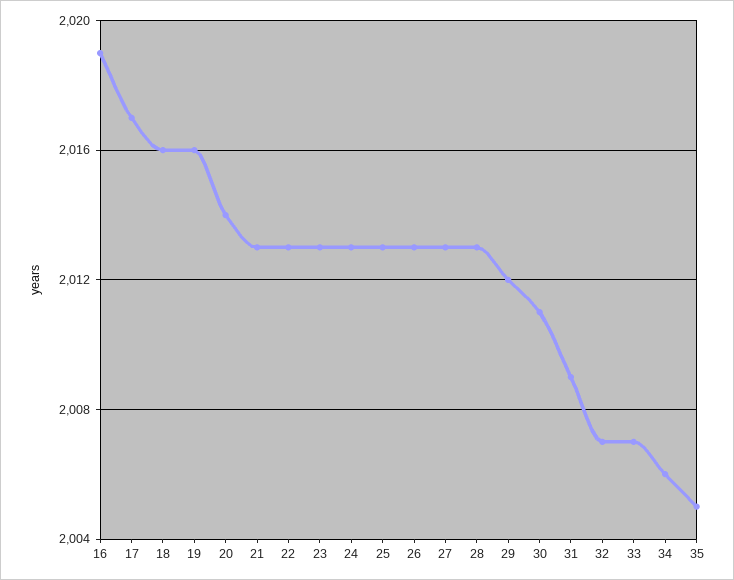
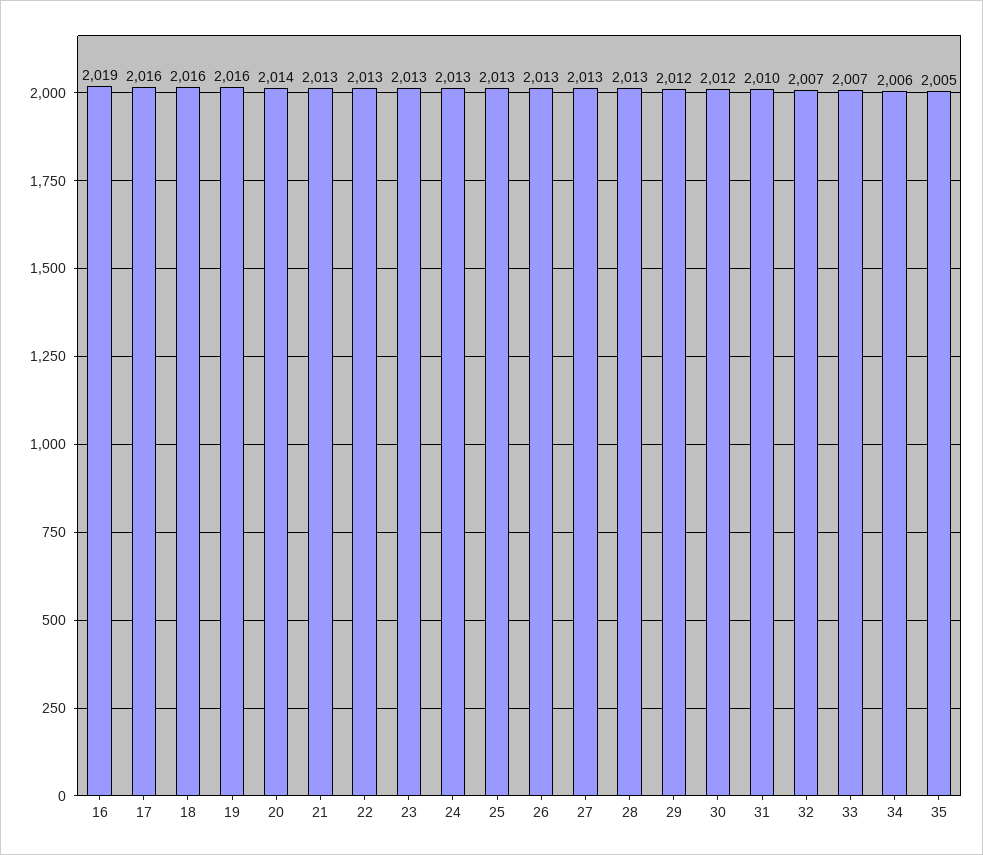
17: 2017 -> 2016
30: 2011 -> 2012
31: 2009 -> 2010

